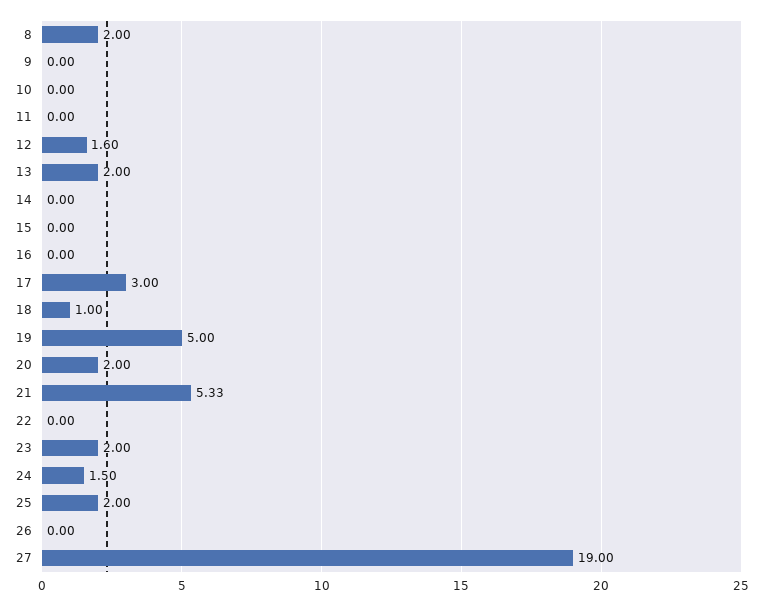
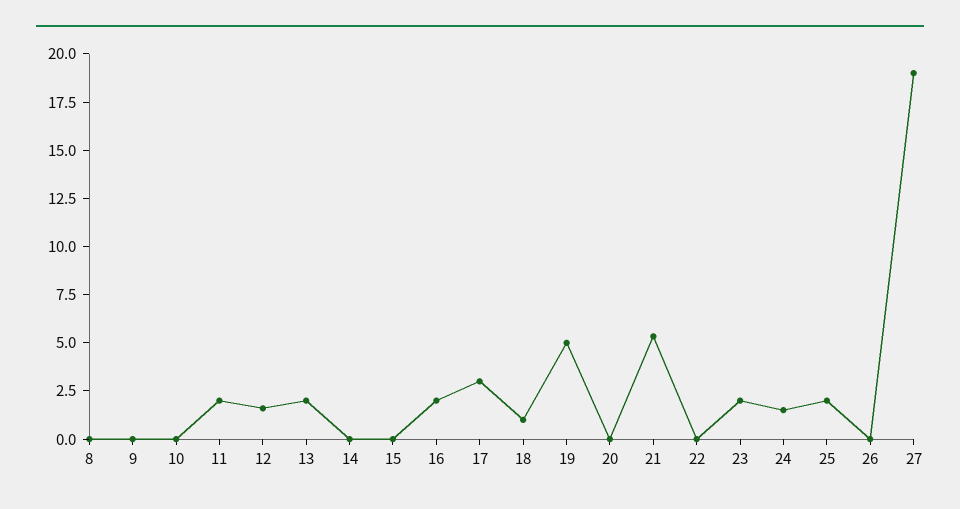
8: 2 -> 0
11: 0 -> 2
16: 0 -> 2
20: 2 -> 0

